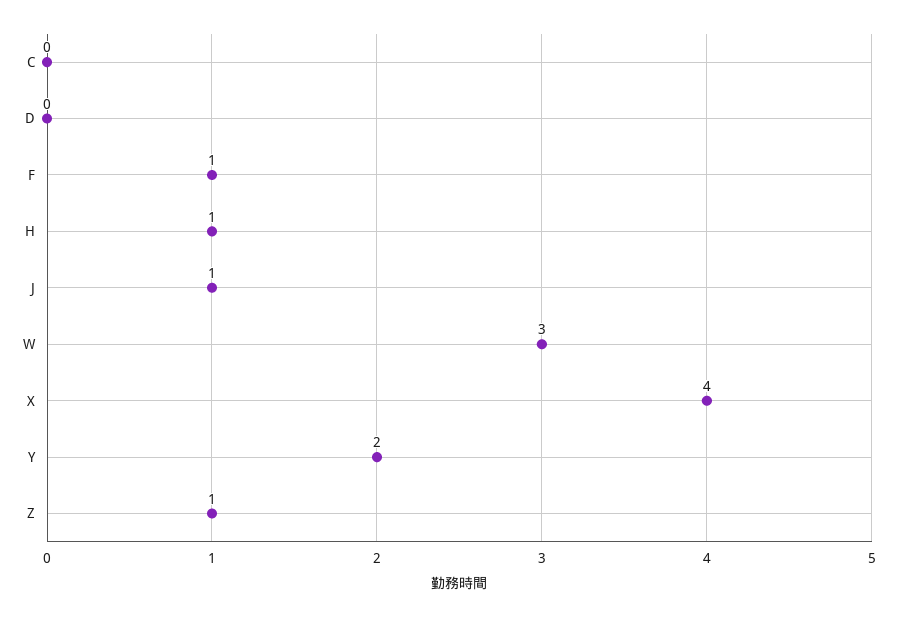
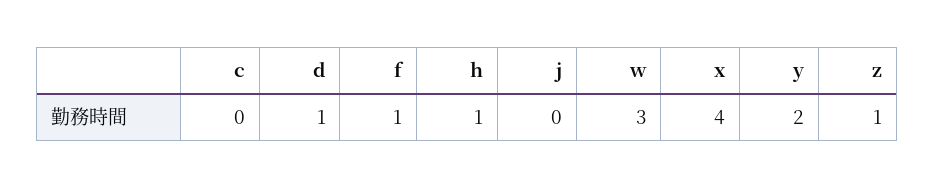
D: 0 -> 1
J: 1 -> 0

